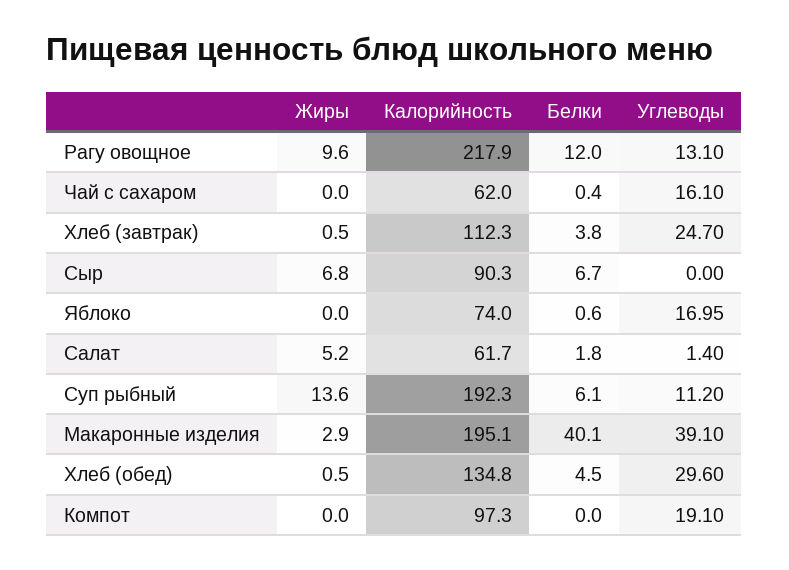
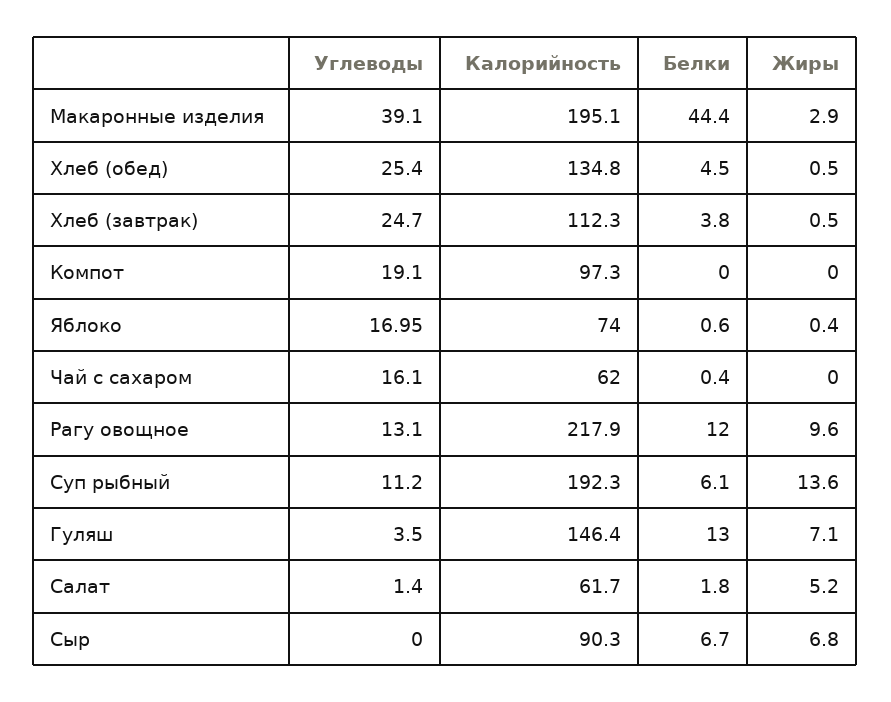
Жиры, Яблоко: 0 -> 0.4
Белки, Макаронные изделия: 40.1 -> 44.4
Углеводы, Хлеб (обед): 29.6 -> 25.4
Углеводы, Гуляш: none -> 3.5
Калорийность, Гуляш: none -> 146.4
Белки, Гуляш: none -> 13
Жиры, Гуляш: none -> 7.1

